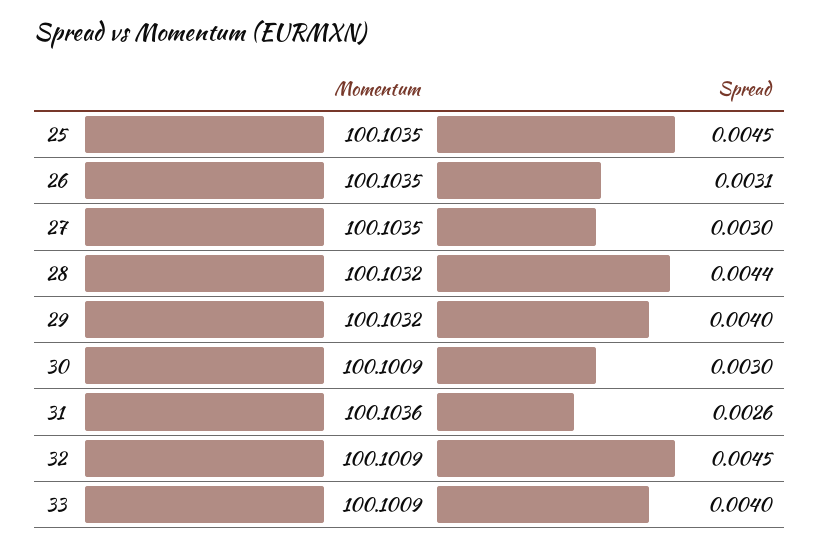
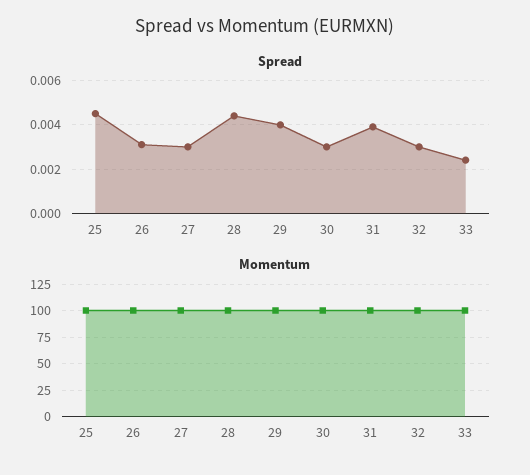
Spread, 31: 0.0026 -> 0.004
Spread, 32: 0.0045 -> 0.003
Spread, 33: 0.004 -> 0.0025

